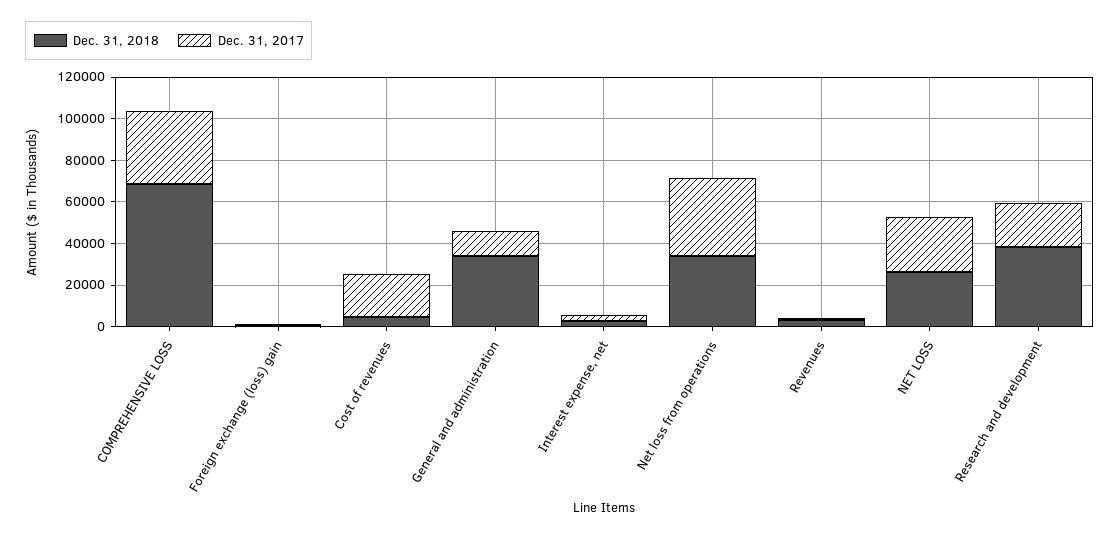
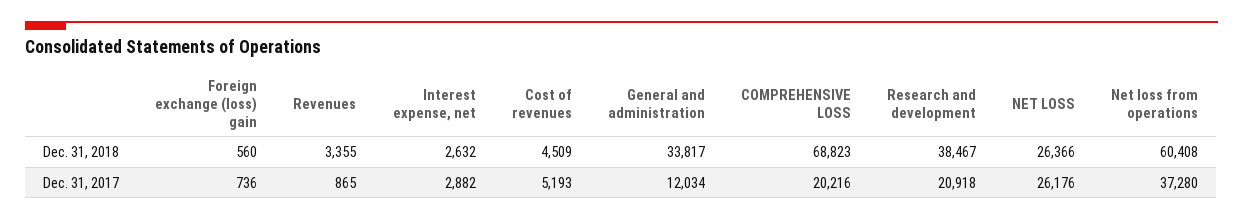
Dec. 31, 2017, COMPREHENSIVE LOSS: 35000 -> 20216
Dec. 31, 2017, Cost of revenues: 20000 -> 5193
Dec. 31, 2018, Net loss from operations: 35000 -> 60408

